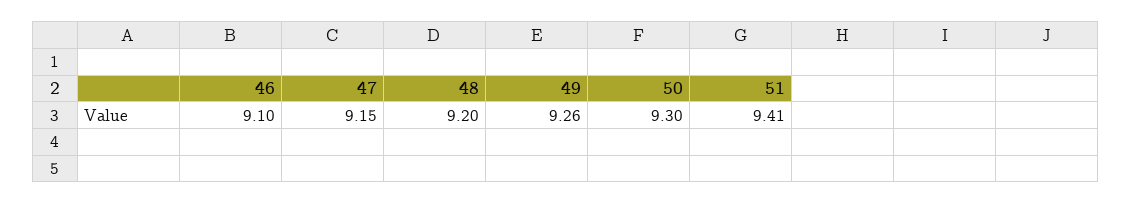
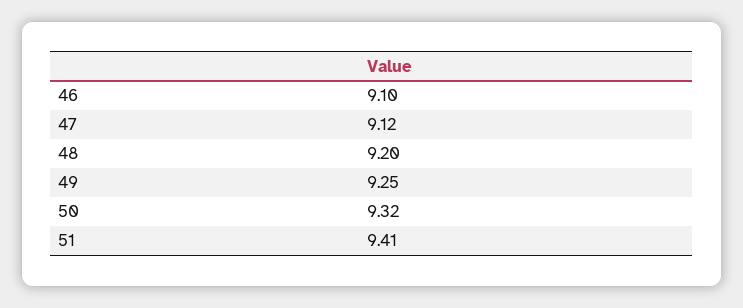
47: 9.15 -> 9.12
49: 9.26 -> 9.25
50: 9.3 -> 9.32

